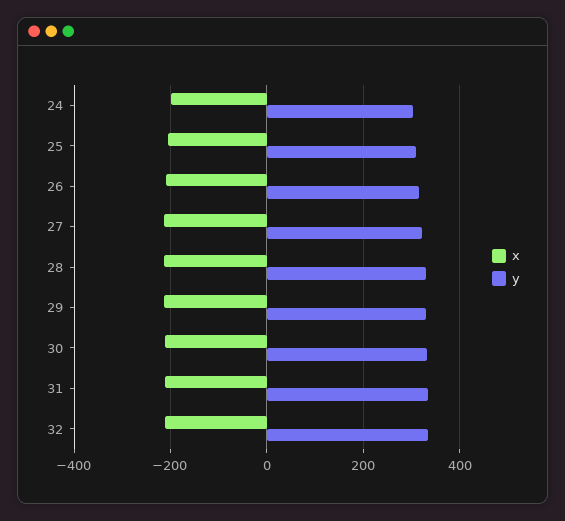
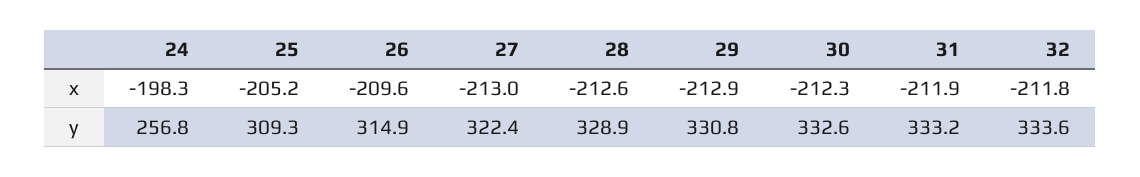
y, 24: 300 -> 256.8

